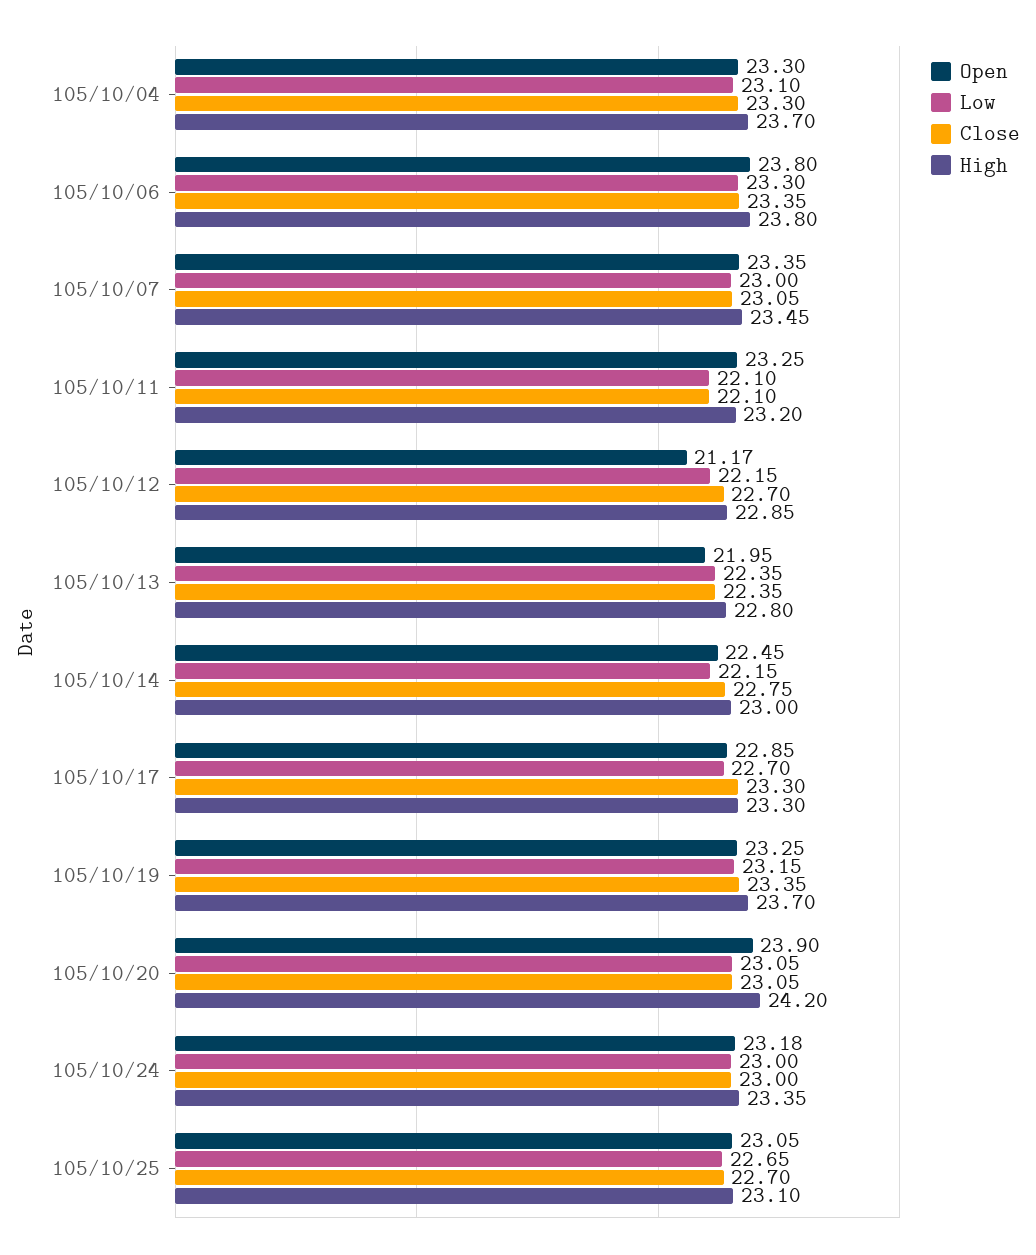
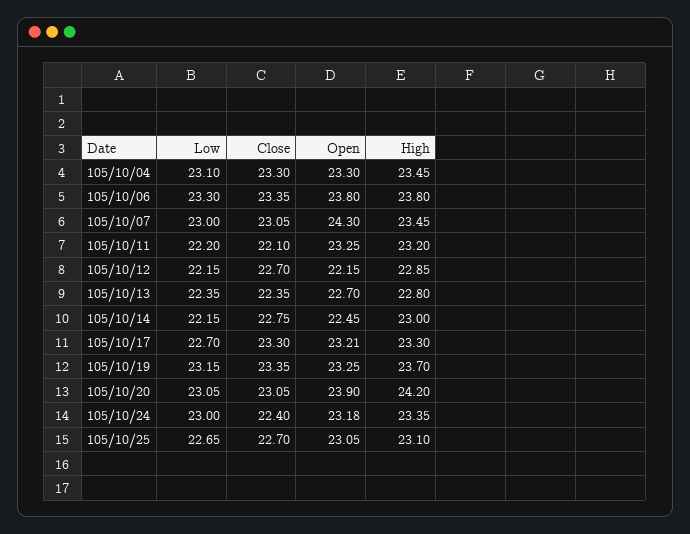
High, 105/10/04: 23.7 -> 23.45
Open, 105/10/07: 23.35 -> 24.3
Low, 105/10/11: 22.1 -> 22.2
Open, 105/10/12: 21.17 -> 22.15
Open, 105/10/13: 21.95 -> 22.7
Open, 105/10/17: 22.85 -> 23.21
Close, 105/10/24: 23 -> 22.4

